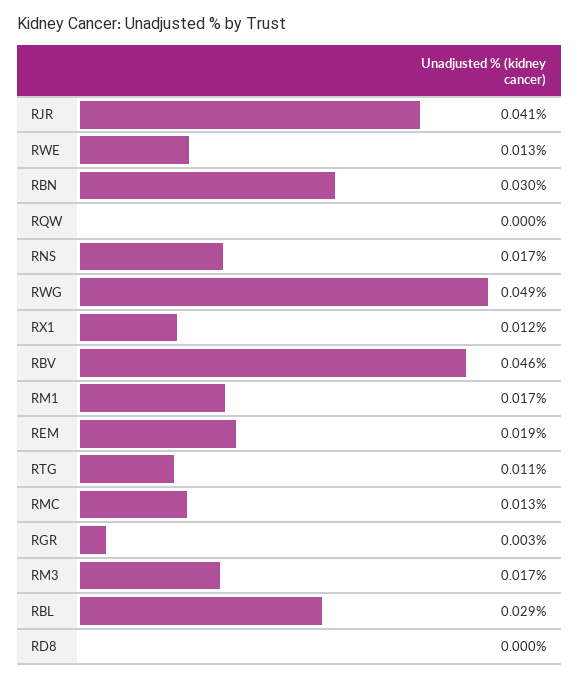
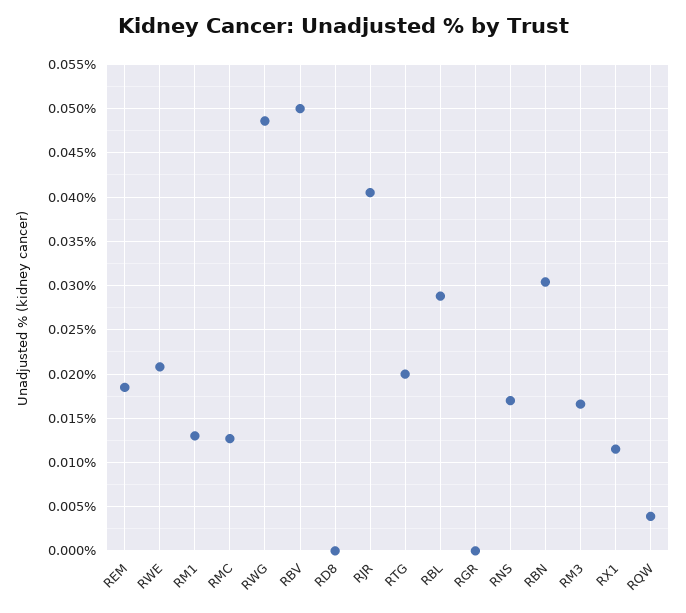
RWE: 0.013 -> 0.021
RQW: 0 -> 0.004
RBV: 0.046 -> 0.05
RM1: 0.017 -> 0.013
RTG: 0.011 -> 0.02
RGR: 0.003 -> 0

